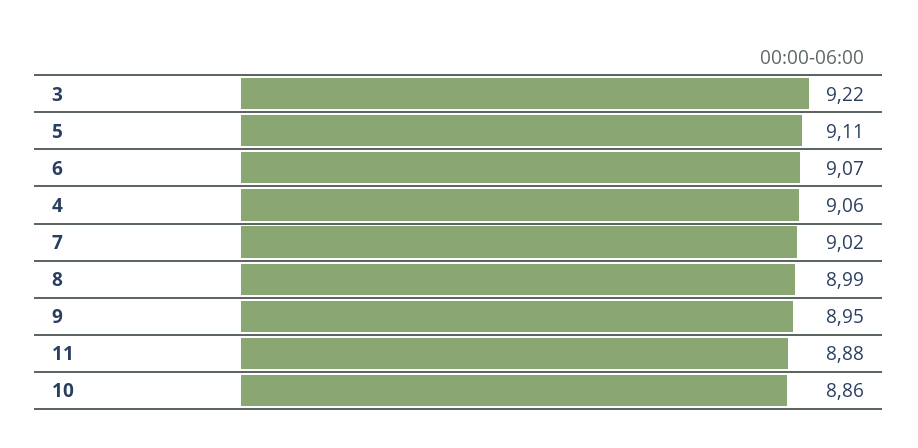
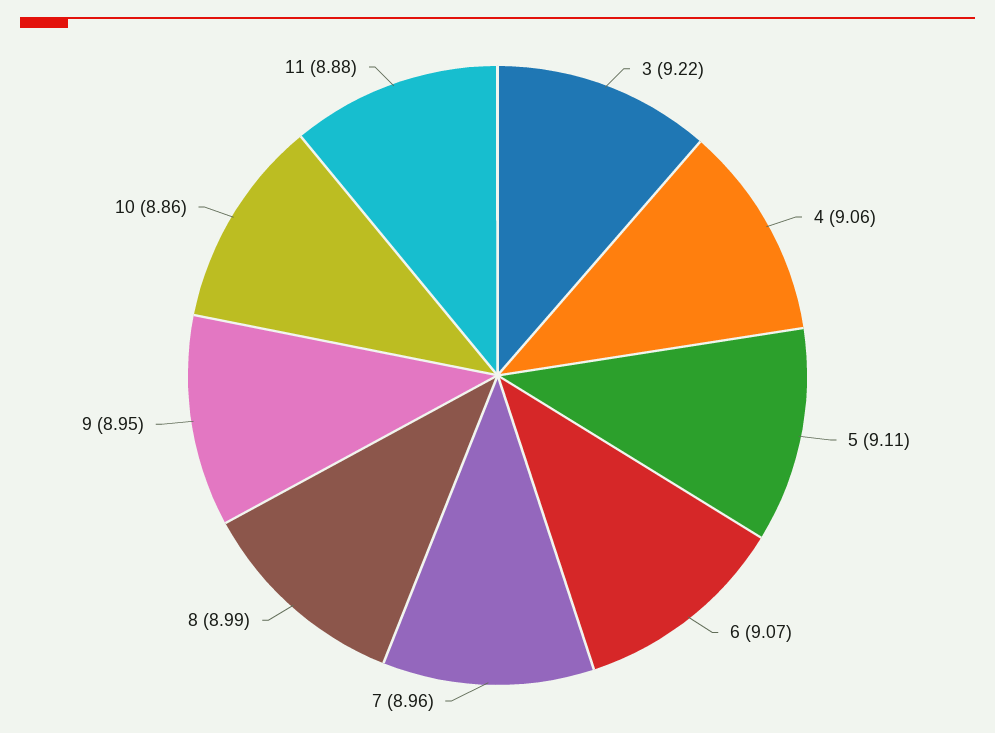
7: 9.02 -> 8.96

